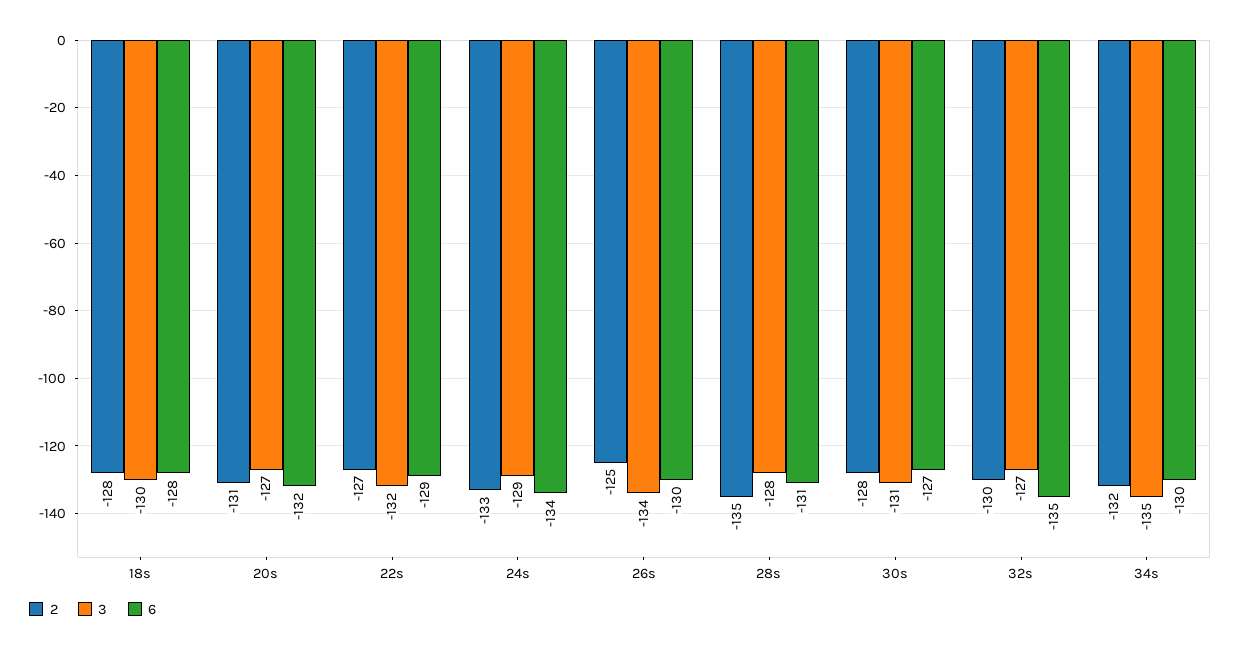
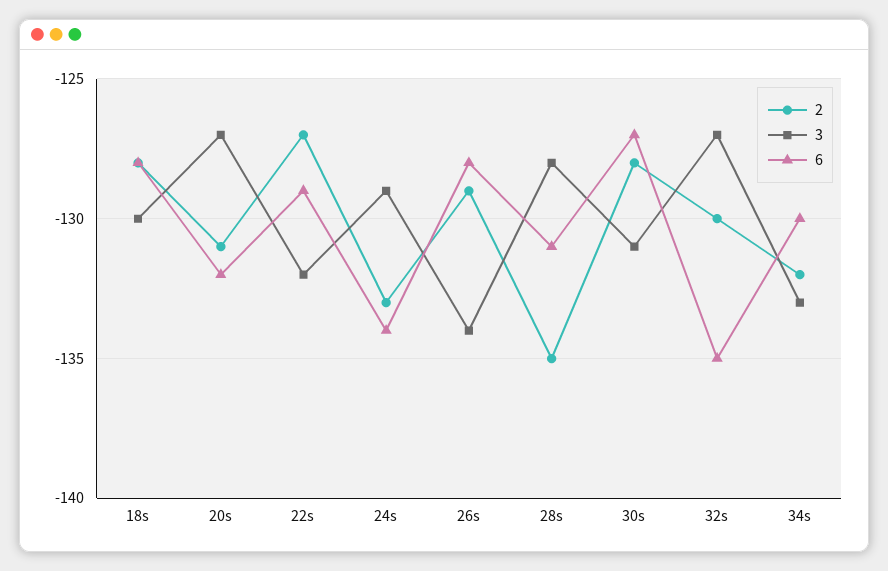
2, 26s: -125 -> -129
6, 26s: -130 -> -128
3, 34s: -135 -> -133

